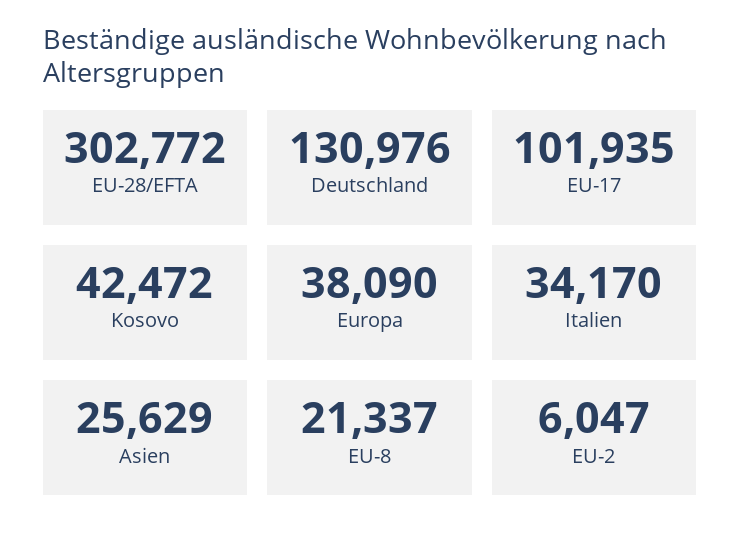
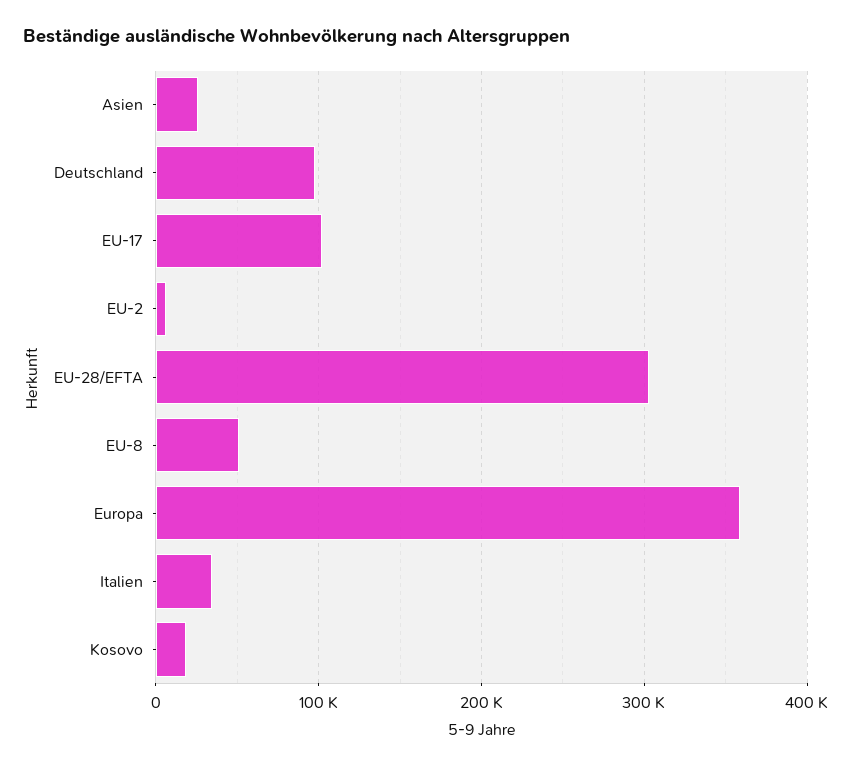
Deutschland: 130976 -> 100000
Kosovo: 42472 -> 20000
Europa: 38090 -> 360000
EU-8: 21337 -> 50000

